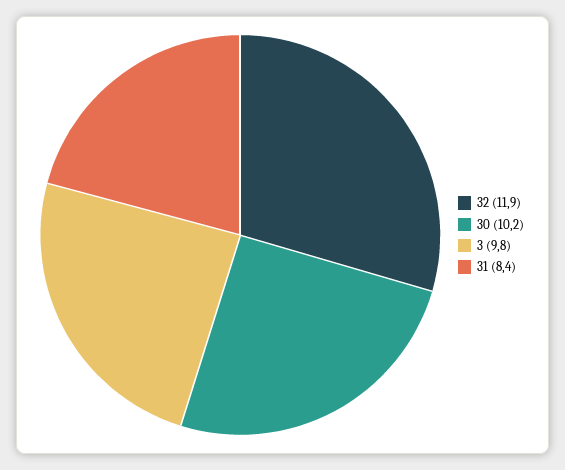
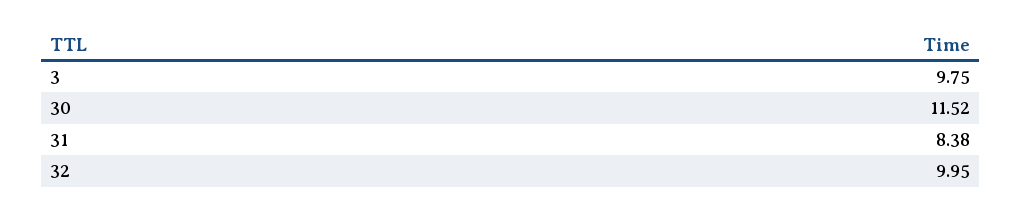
32: 11.9 -> 9.95
30: 10.2 -> 11.52

